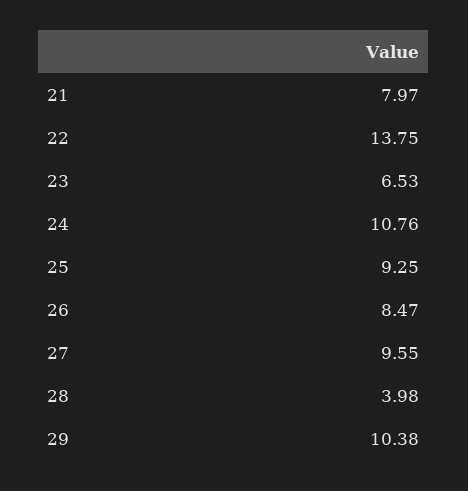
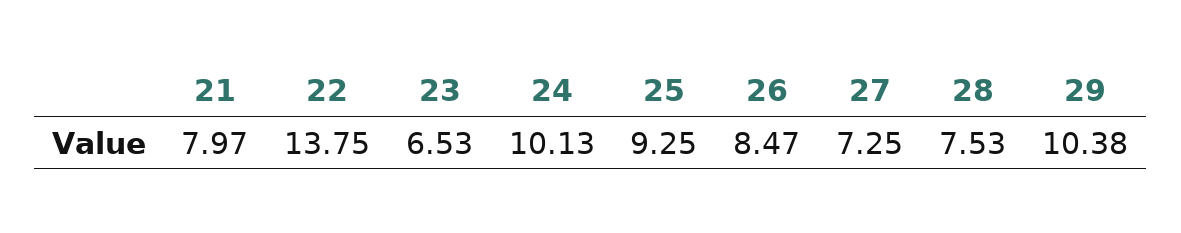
24: 10.76 -> 10.13
27: 9.55 -> 7.25
28: 3.98 -> 7.53

